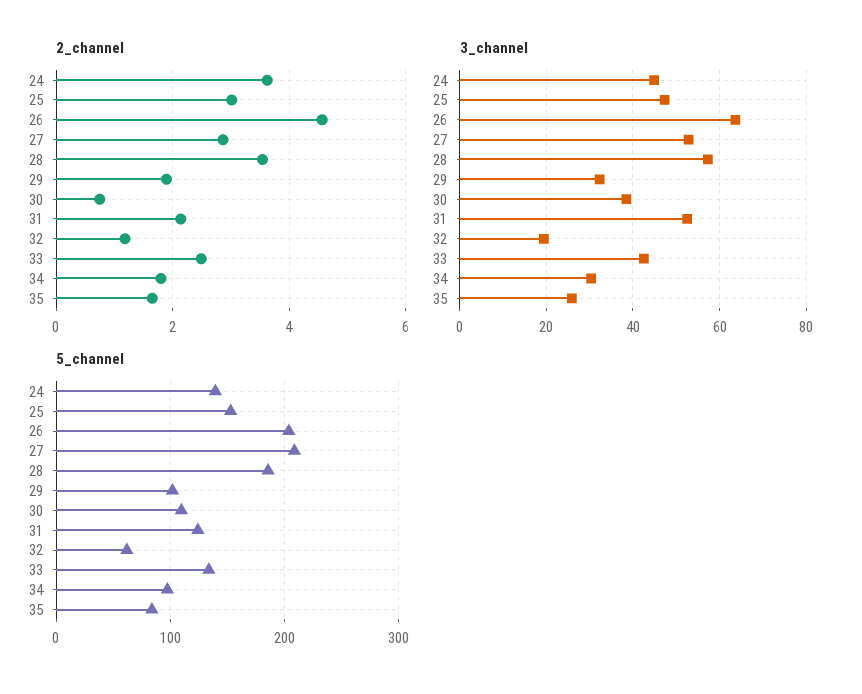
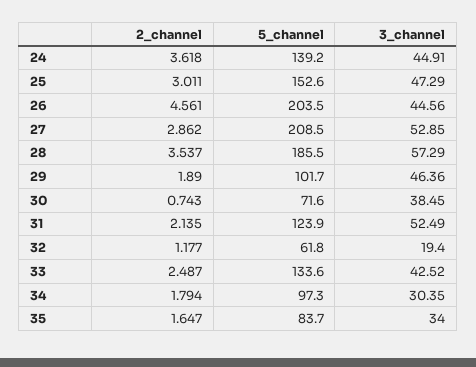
3_channel, 26: 64 -> 44.56
3_channel, 29: 32 -> 46.36
3_channel, 35: 26 -> 34
5_channel, 30: 110 -> 71.6

